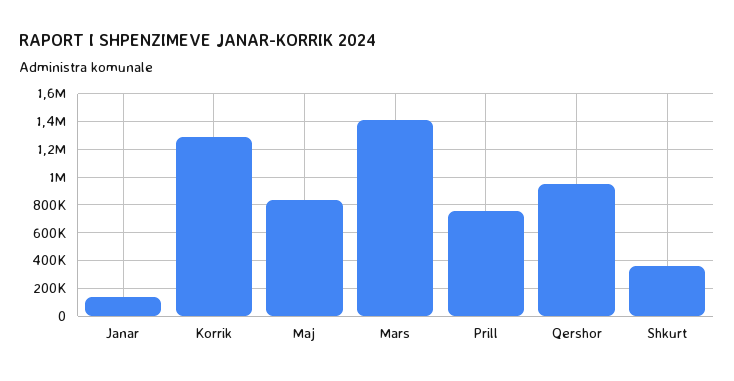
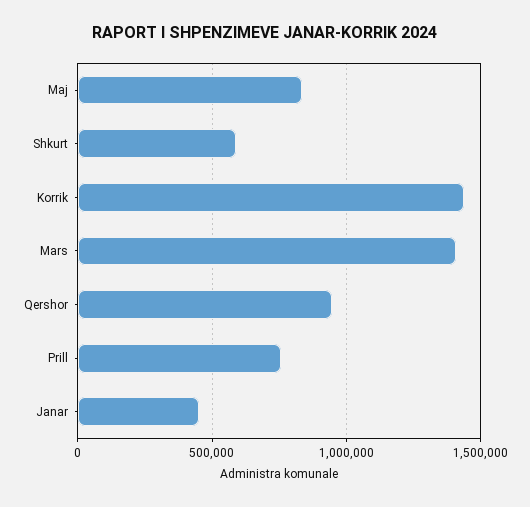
Janar: 150000 -> 450000
Korrik: 1300000 -> 1450000
Shkurt: 350000 -> 600000

